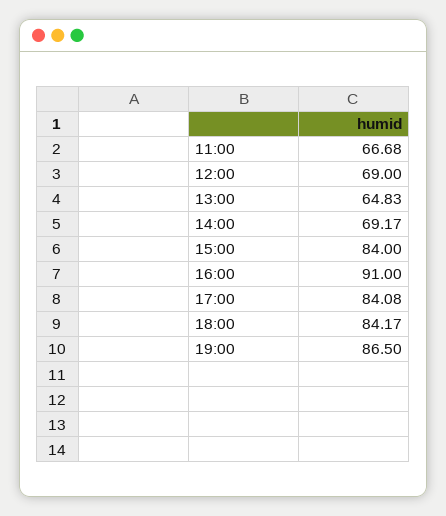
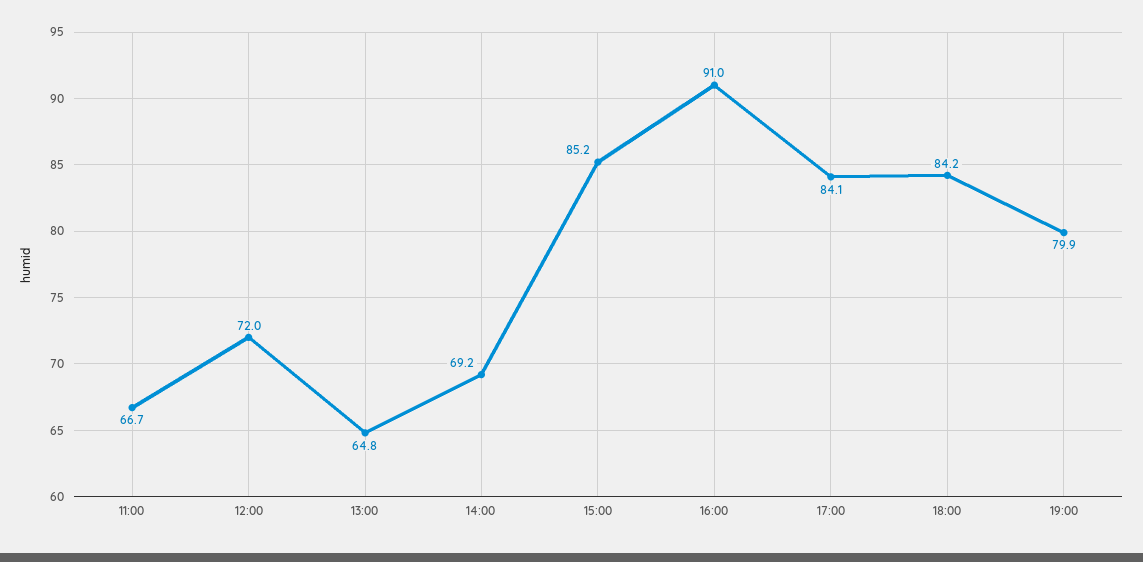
12:00: 69 -> 72
15:00: 84 -> 85.2
19:00: 86.5 -> 79.9

